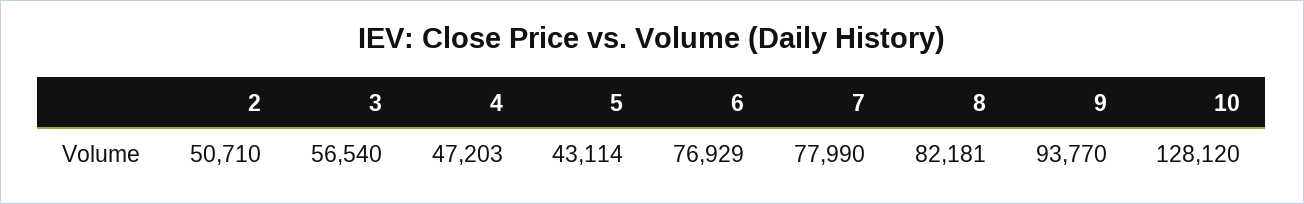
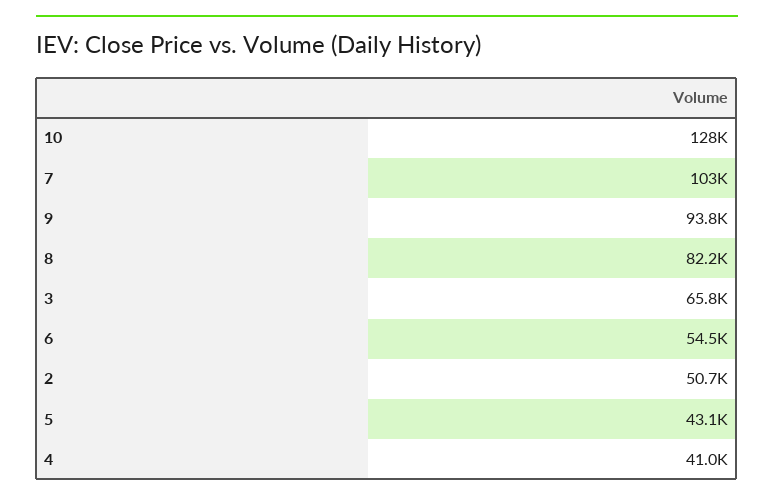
3: 56540 -> 65800
4: 47203 -> 41000
6: 76929 -> 54500
7: 77990 -> 103000

